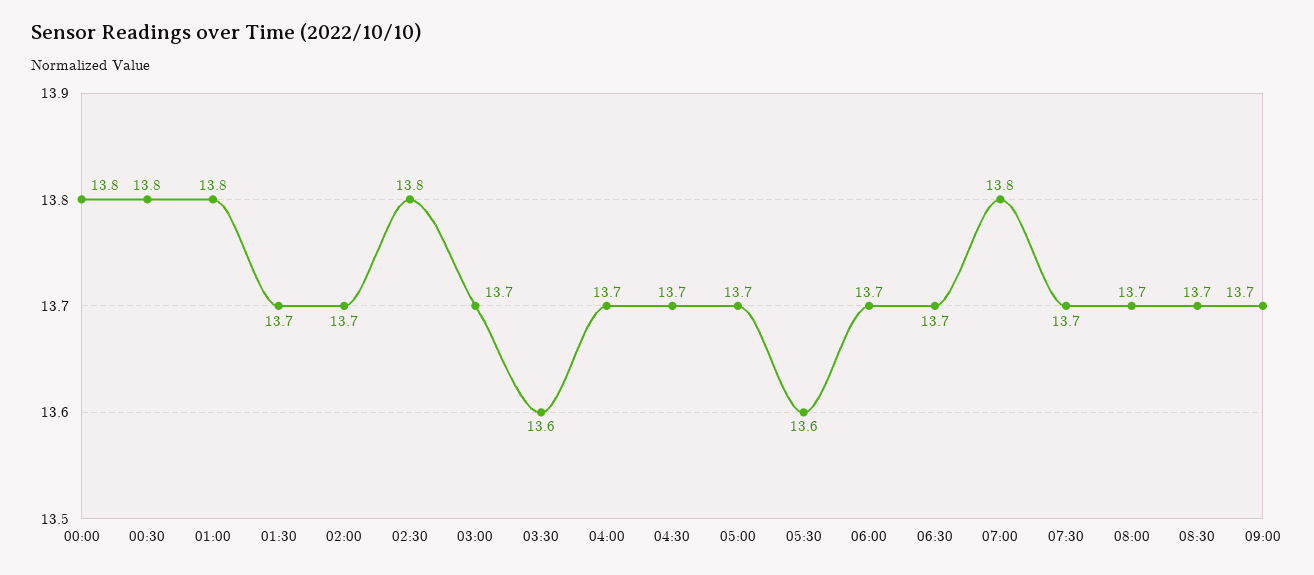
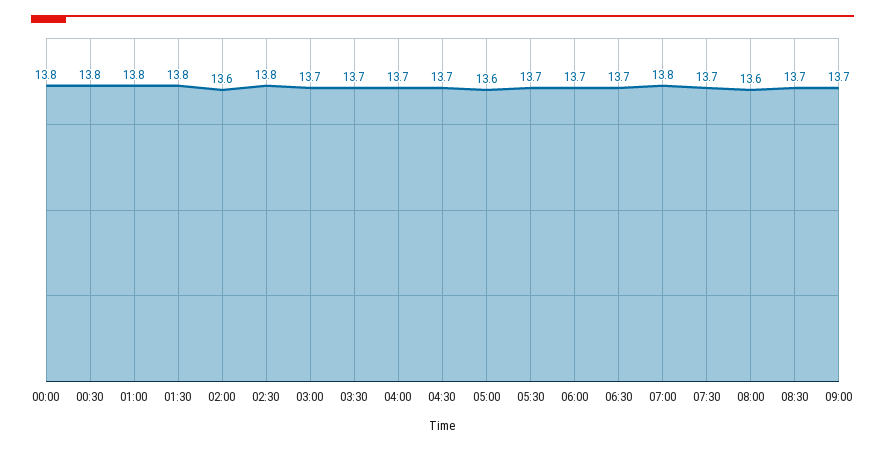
01:30: 13.7 -> 13.8
02:00: 13.7 -> 13.6
03:30: 13.6 -> 13.7
05:00: 13.7 -> 13.6
05:30: 13.6 -> 13.7
08:00: 13.7 -> 13.6

